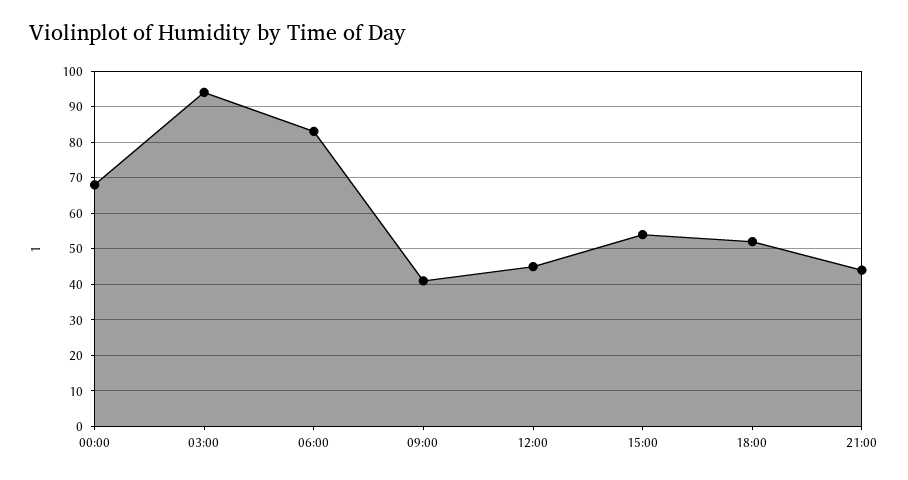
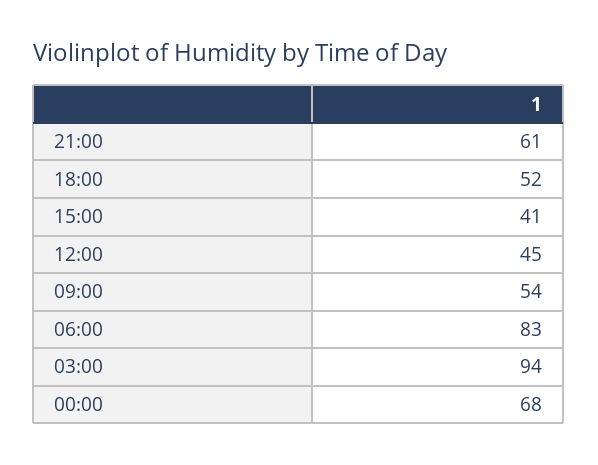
09:00: 40 -> 54
15:00: 55 -> 41
21:00: 45 -> 61

